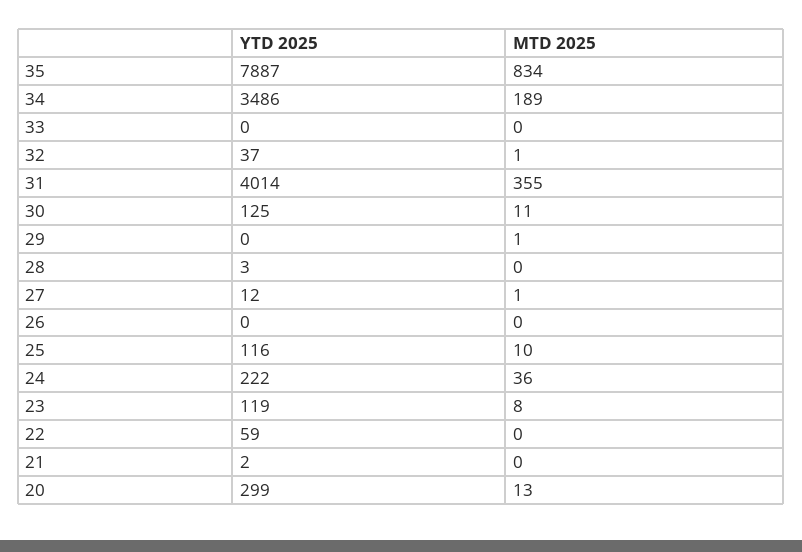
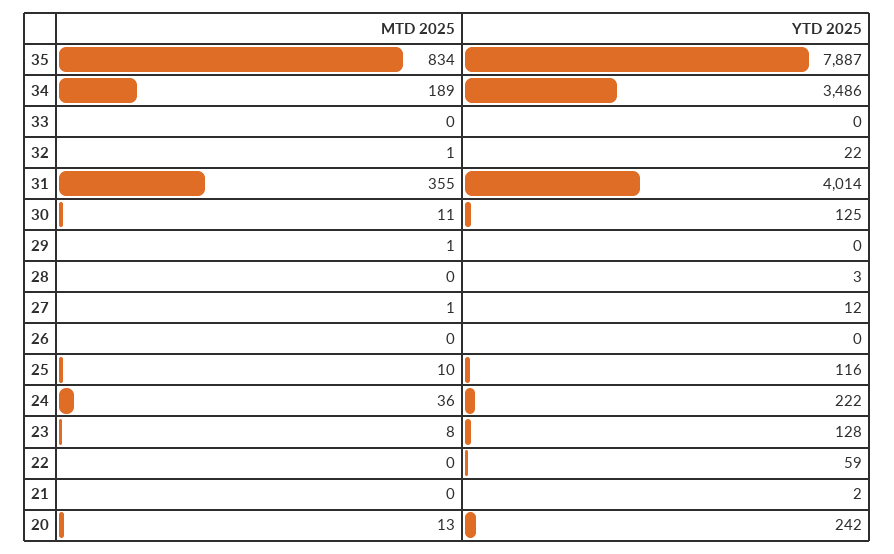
YTD 2025, 32: 37 -> 22
YTD 2025, 23: 119 -> 128
YTD 2025, 20: 299 -> 242

